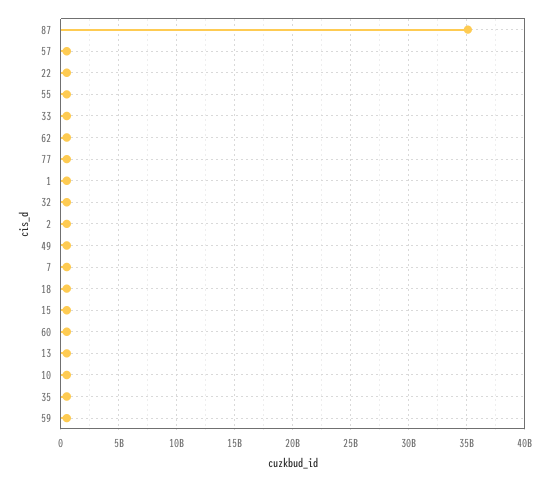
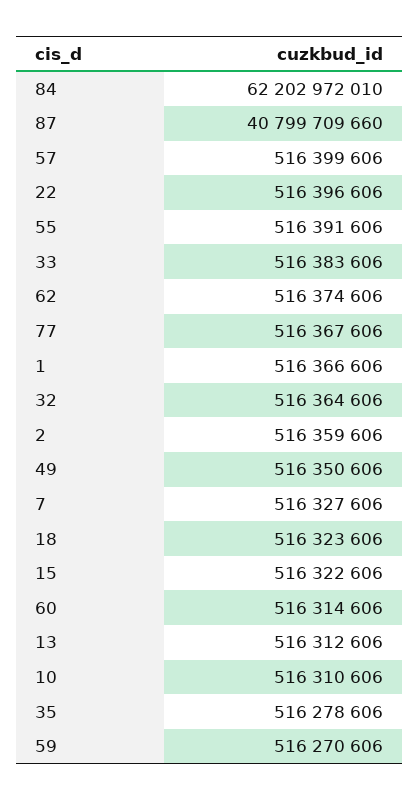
87: 35000000000 -> 40799709660
84: none -> 62202972010

